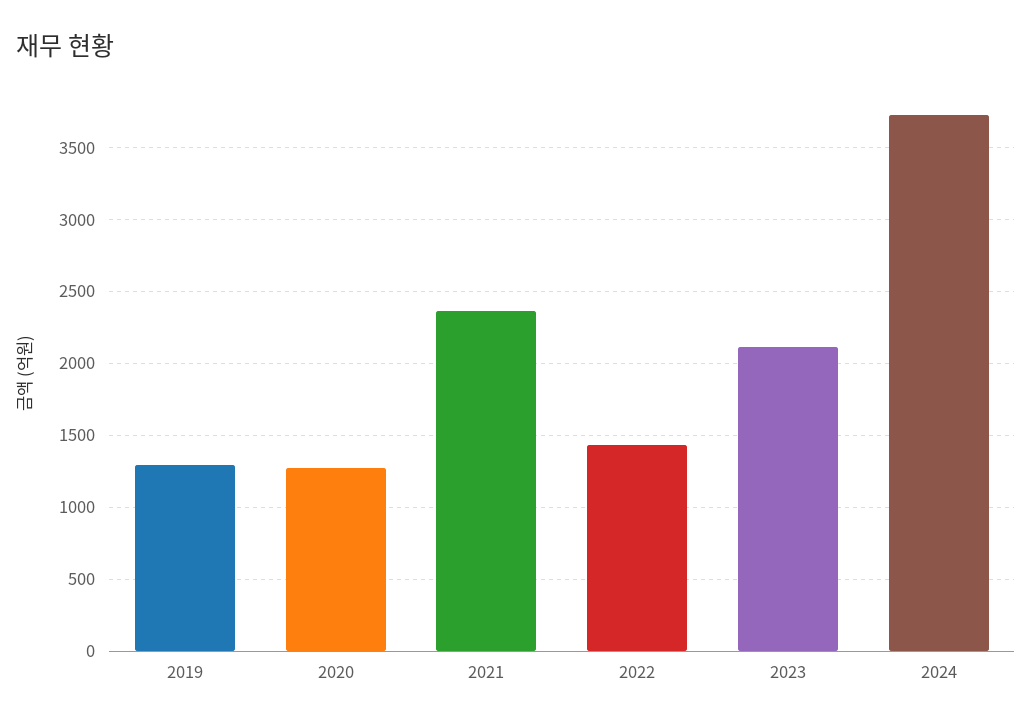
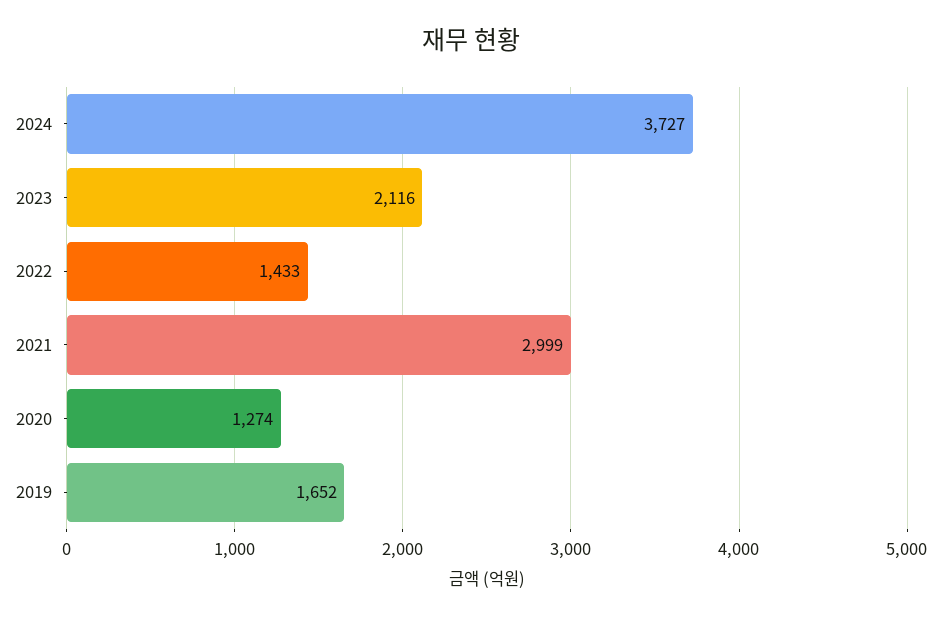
2019: 1300 -> 1652
2021: 2350 -> 2999

